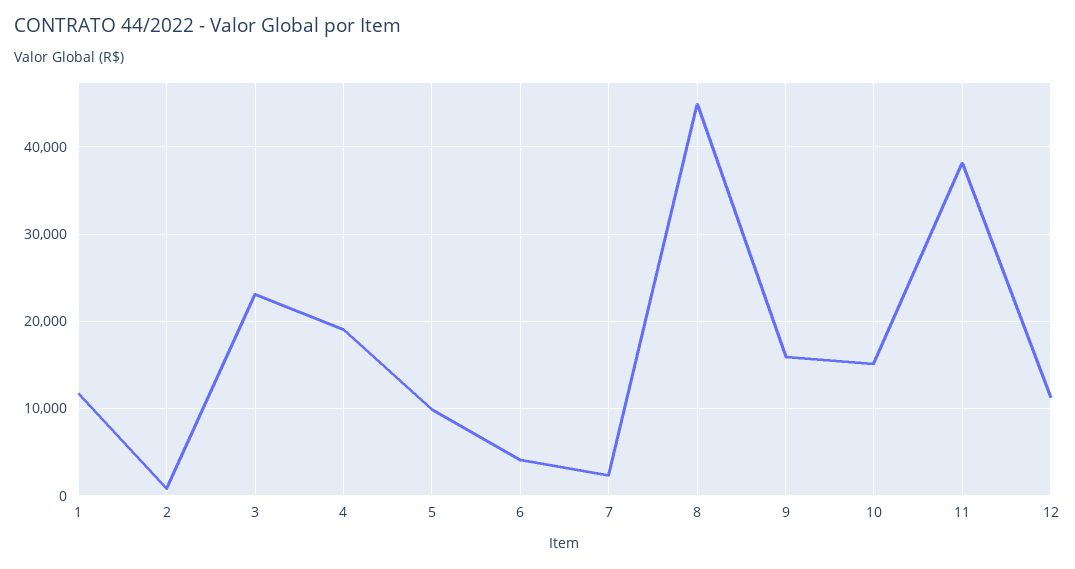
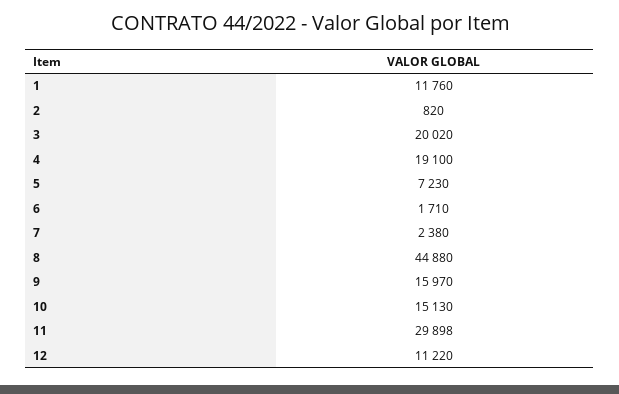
3: 23000 -> 20020
5: 10000 -> 7230
6: 4000 -> 1710
11: 38000 -> 29898

